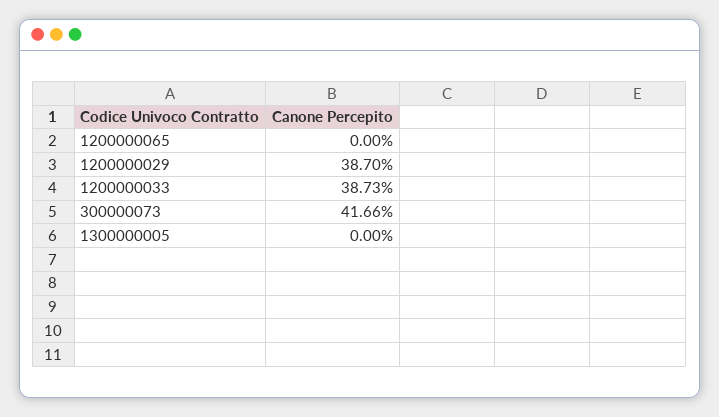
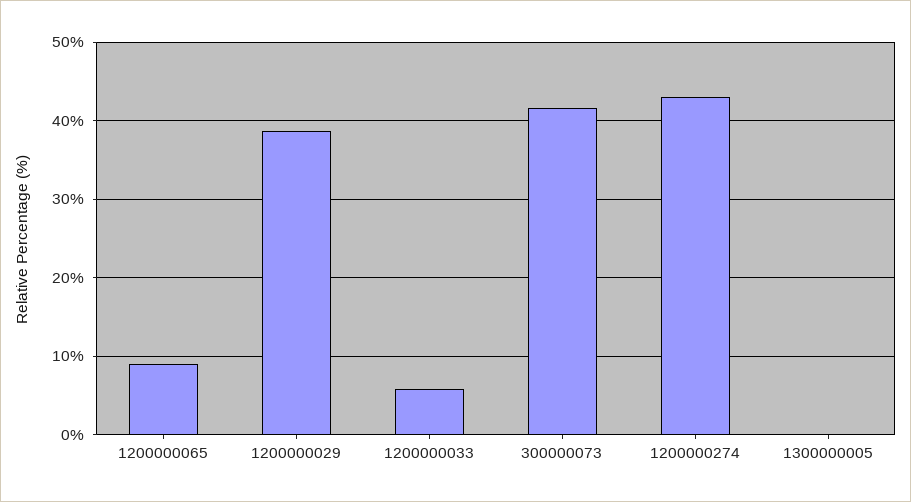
1200000065: 0 -> 9
1200000033: 38.73 -> 6
1200000274: none -> 43

